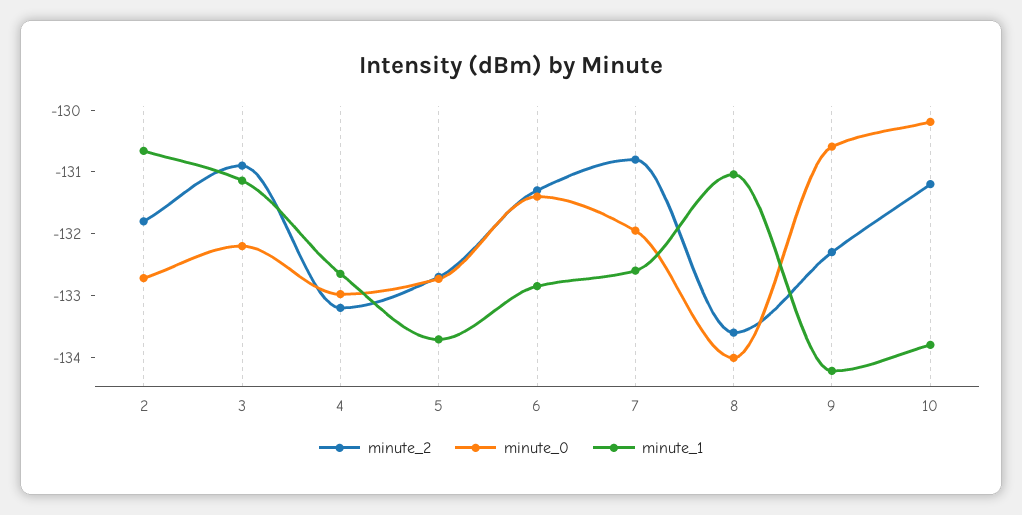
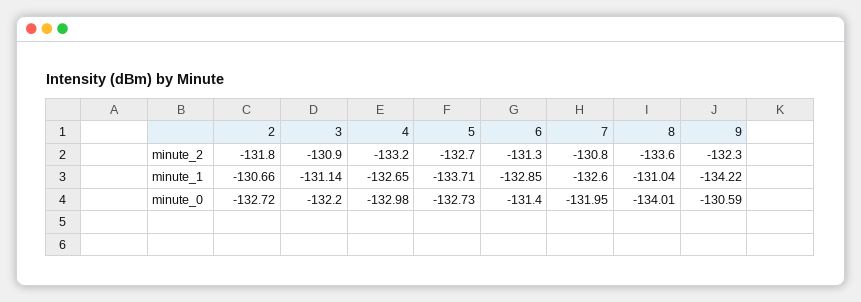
minute_2, 10: -131.2 -> none
minute_0, 10: -130.2 -> none
minute_1, 10: -133.8 -> none

